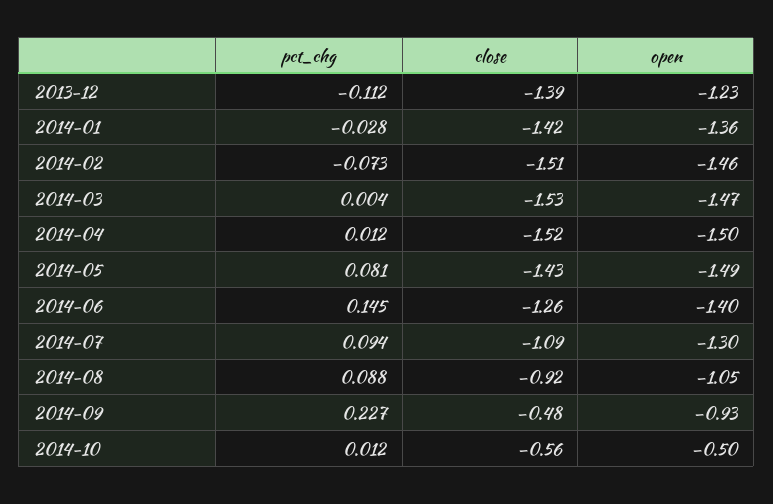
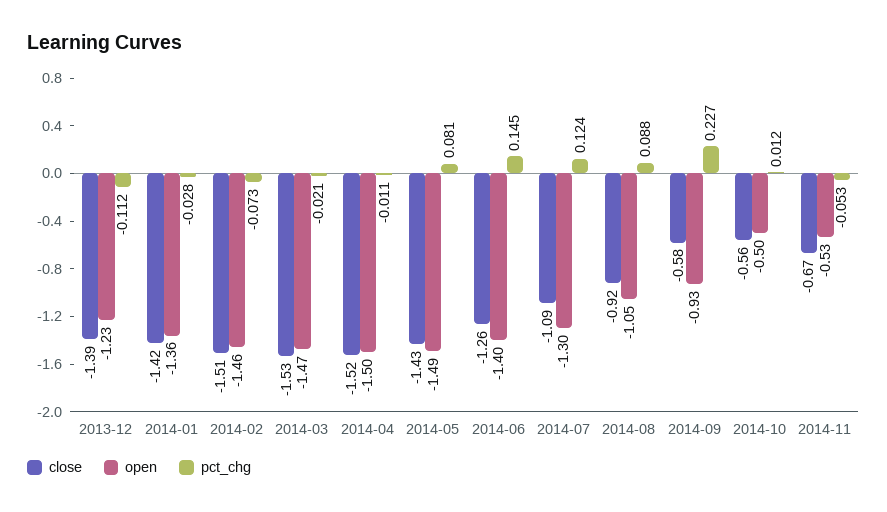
pct_chg, 2014-03: 0.004 -> -0.021
pct_chg, 2014-04: 0.012 -> -0.011
pct_chg, 2014-07: 0.094 -> 0.124
close, 2014-09: -0.48 -> -0.58
close, 2014-11: none -> -0.67
open, 2014-11: none -> -0.53
pct_chg, 2014-11: none -> -0.053

